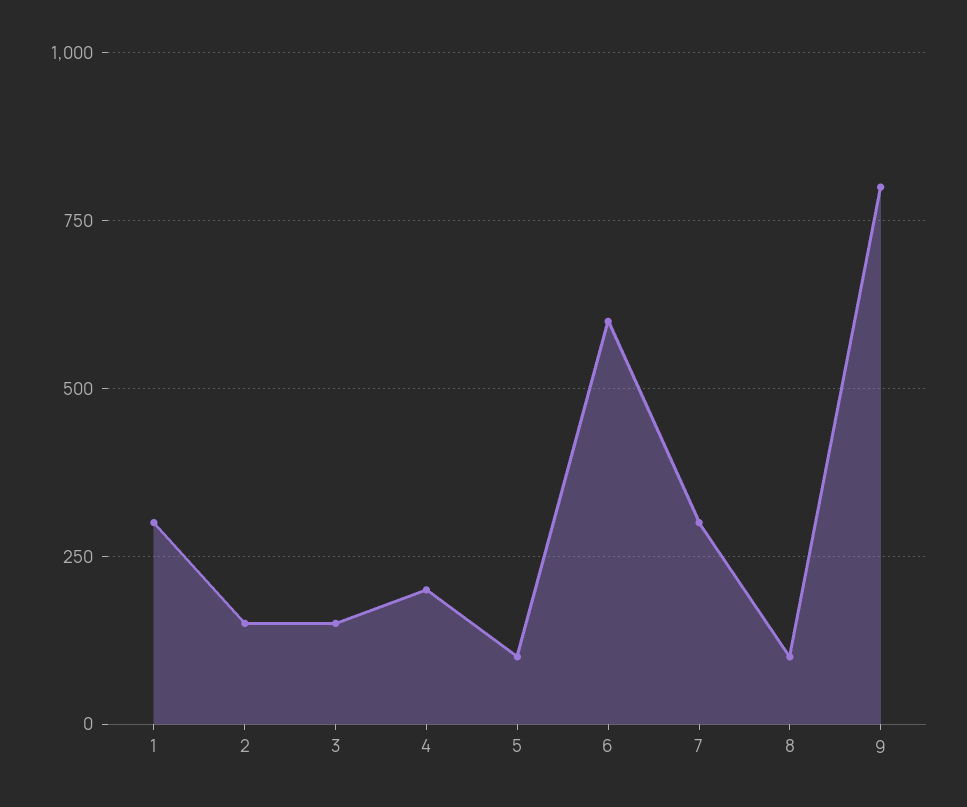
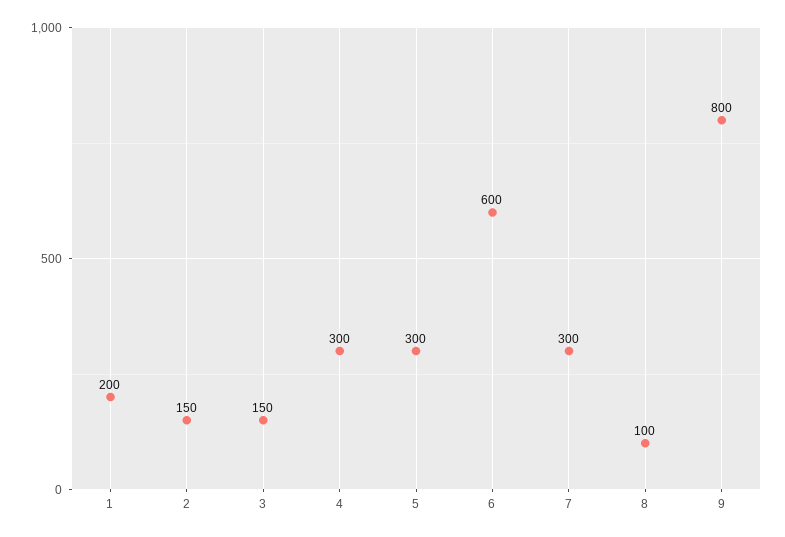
1: 300 -> 200
4: 200 -> 300
5: 100 -> 300

